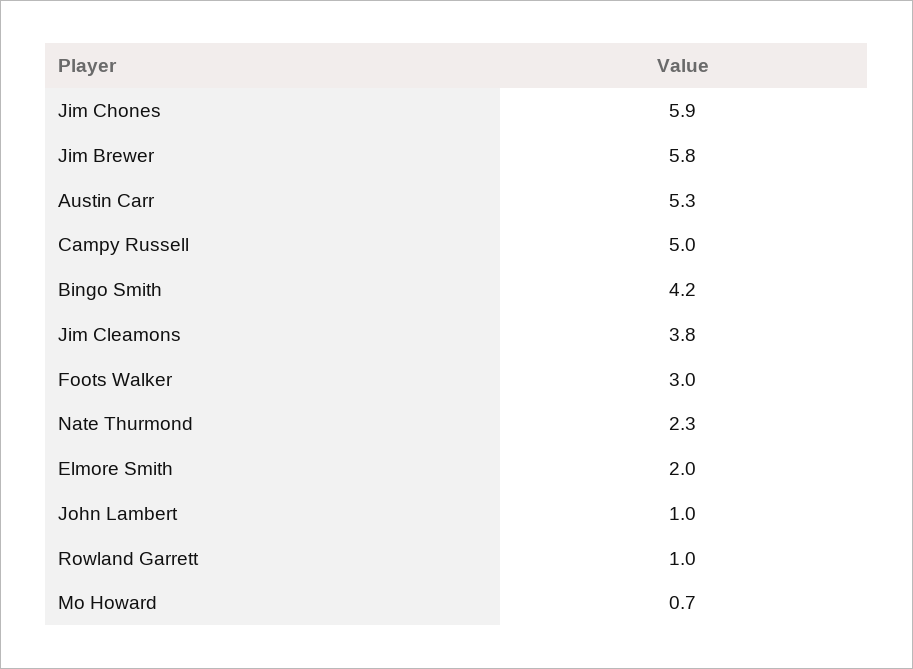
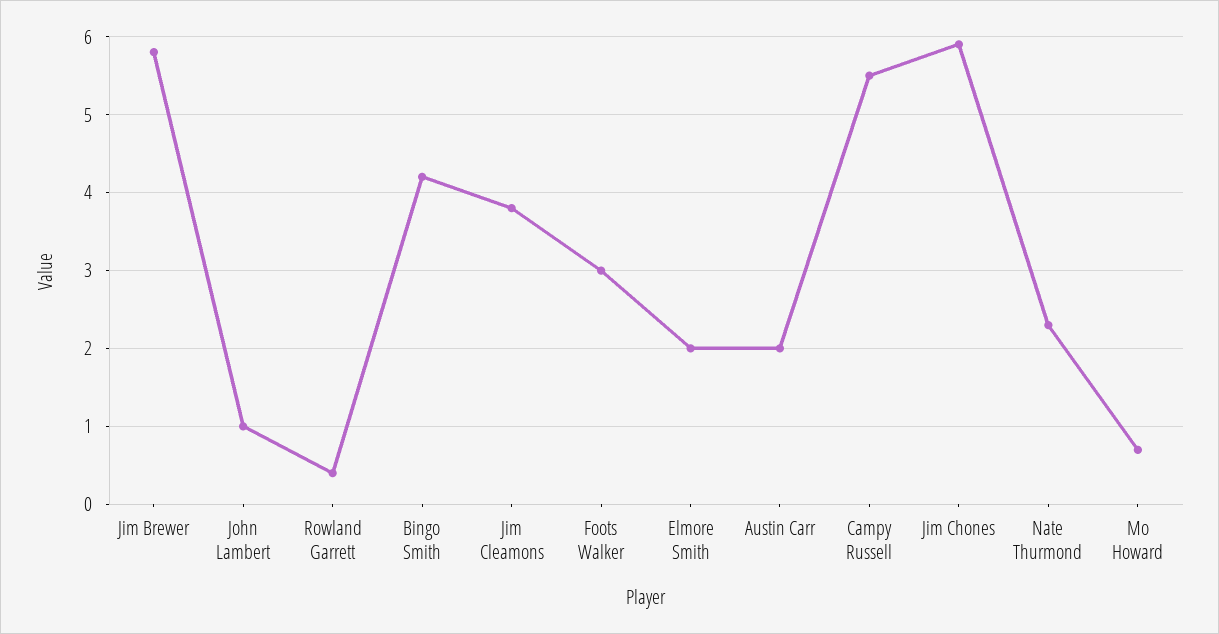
Austin Carr: 5.3 -> 2
Campy Russell: 5 -> 5.5
Rowland Garrett: 1 -> 0.4

